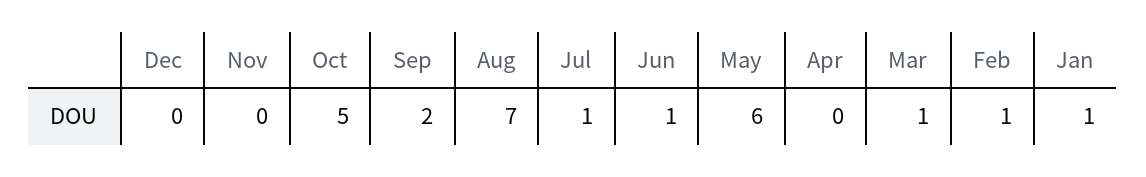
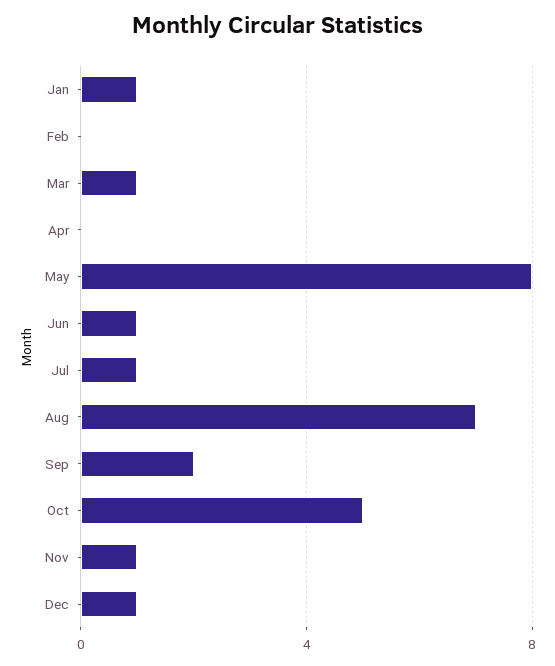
Dec: 0 -> 1
Nov: 0 -> 1
May: 6 -> 8
Feb: 1 -> 0

